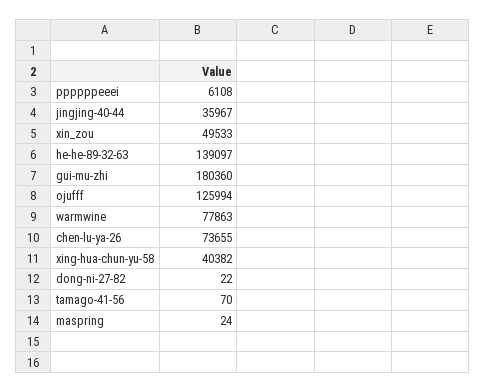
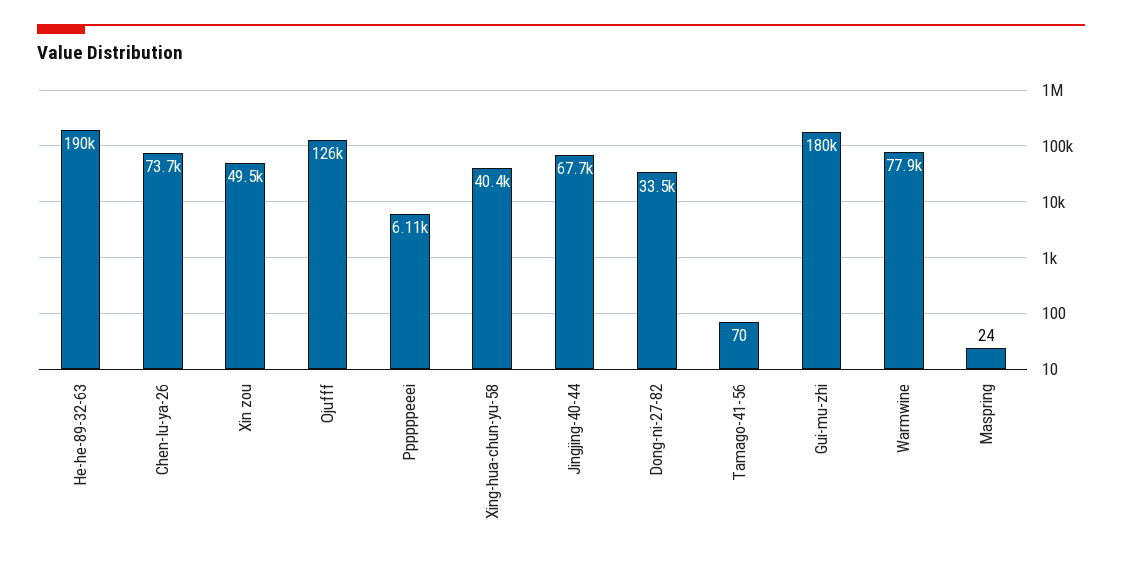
jingjing-40-44: 35967 -> 67700
he-he-89-32-63: 139097 -> 190000
dong-ni-27-82: 22 -> 33500

